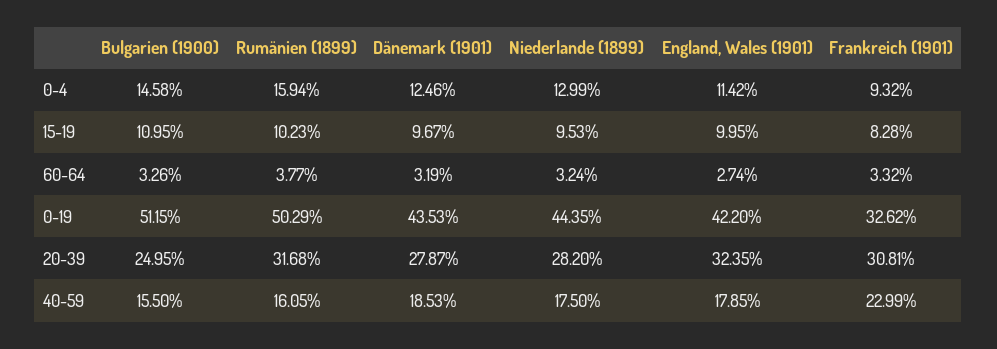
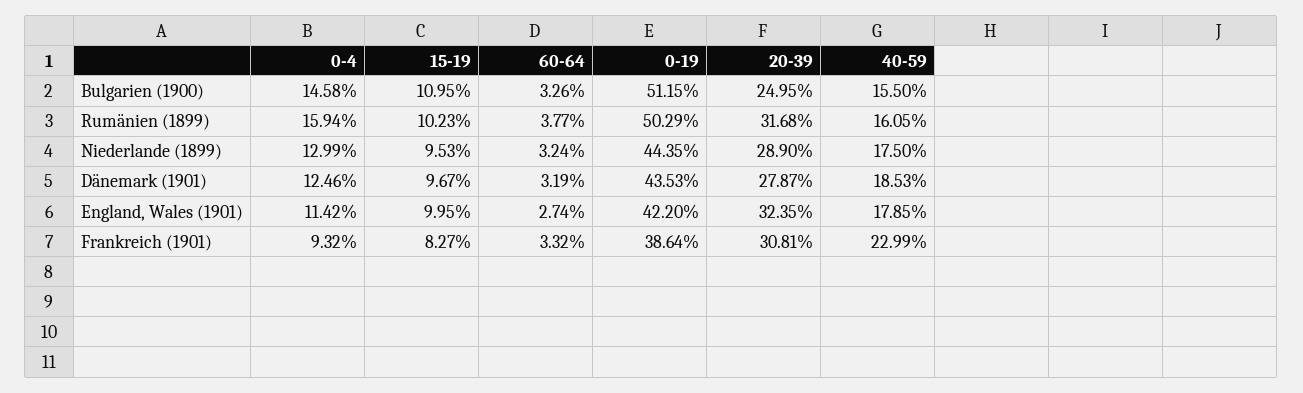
Frankreich (1901), 15-19: 8.28 -> 8.27
Frankreich (1901), 0-19: 32.62 -> 38.64
Niederlande (1899), 20-39: 28.2 -> 28.9

